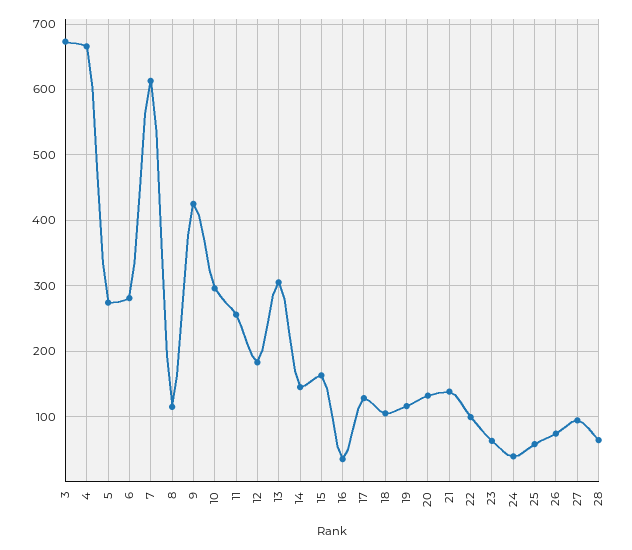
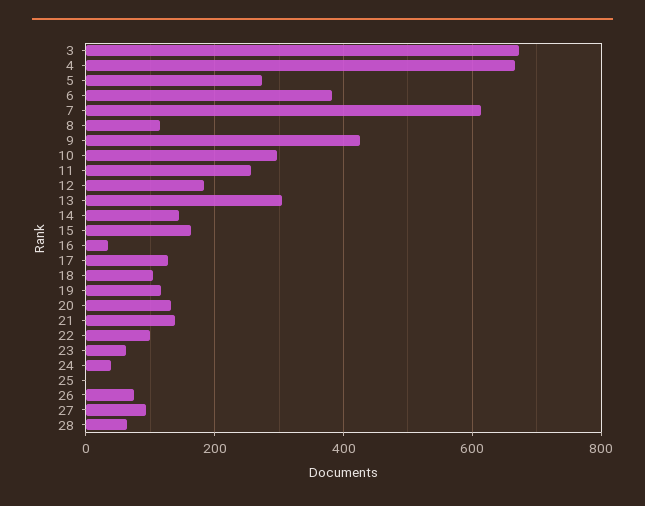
6: 280 -> 380
25: 60 -> 0

